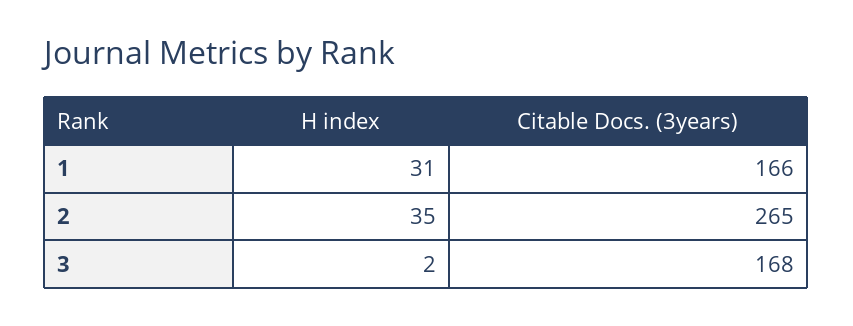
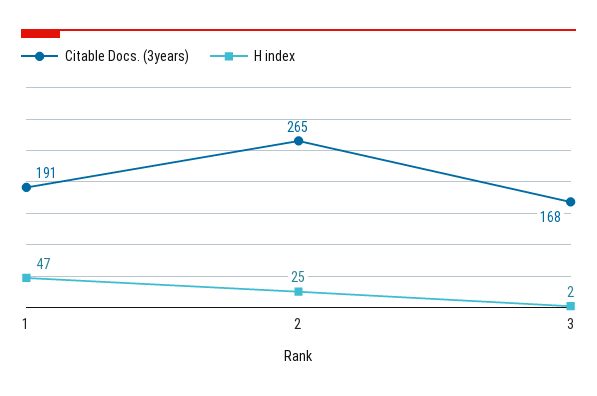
H index, 1: 31 -> 47
Citable Docs. (3years), 1: 166 -> 191
H index, 2: 35 -> 25

